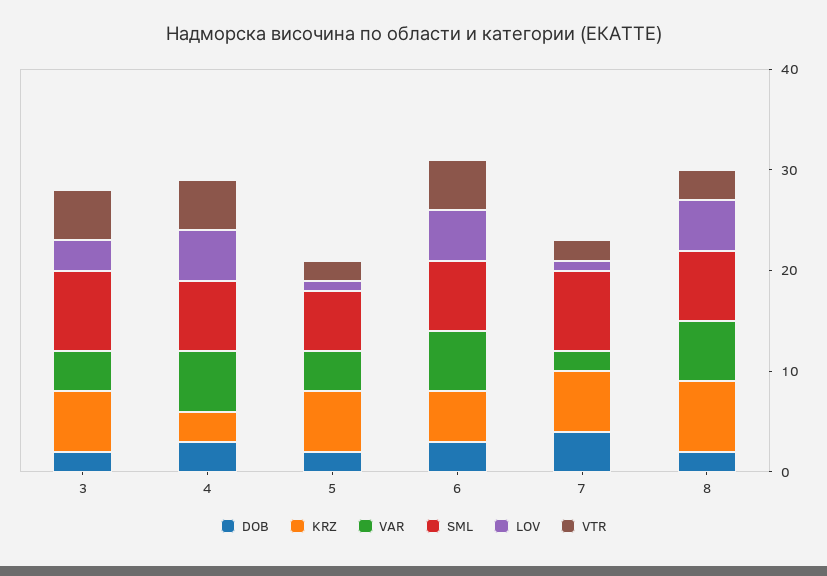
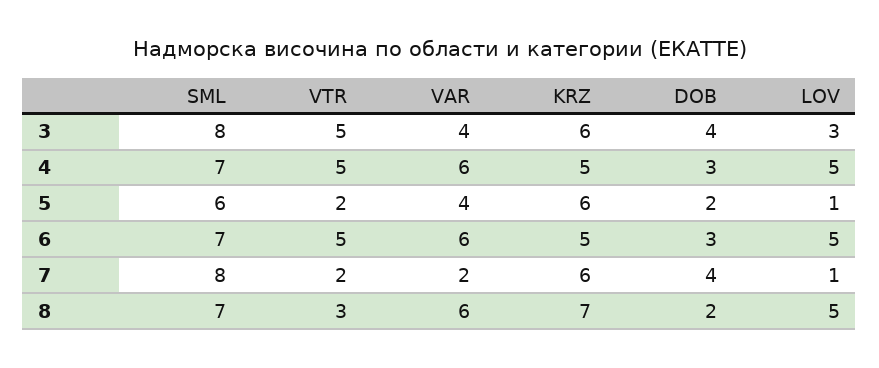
DOB, 3: 2 -> 4
KRZ, 4: 3 -> 5

